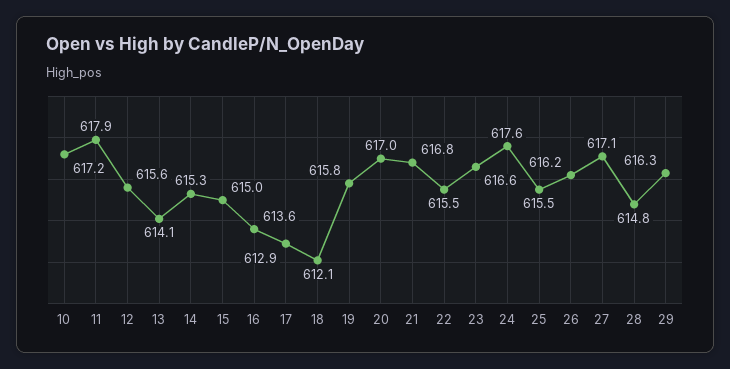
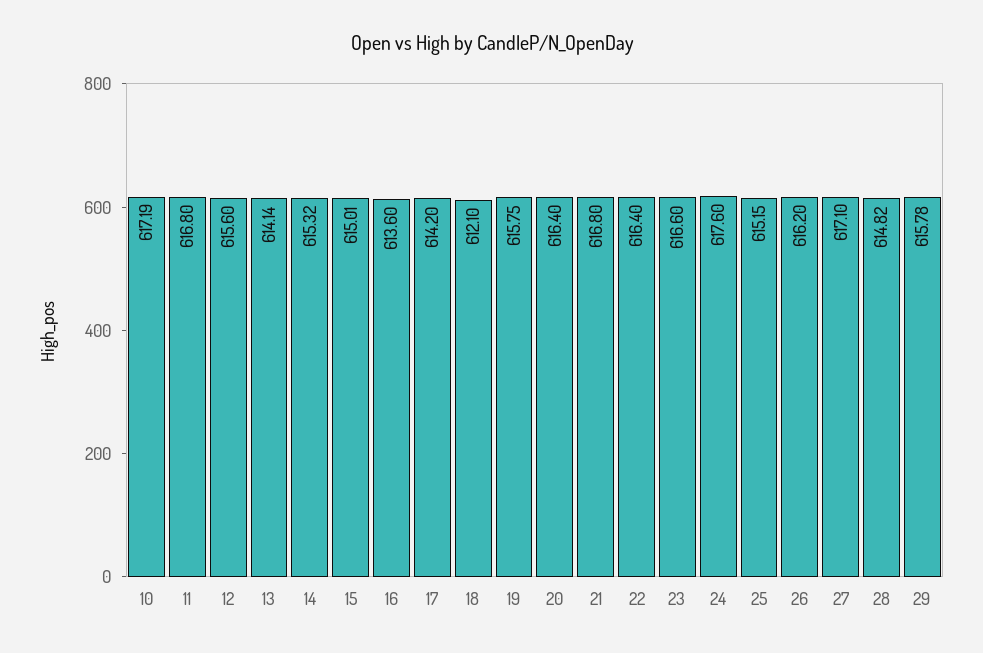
11: 617.9 -> 616.8
17: 612.9 -> 614.2
20: 617 -> 616.4
22: 615.5 -> 616.4
25: 615.5 -> 615.15
29: 616.3 -> 615.78

